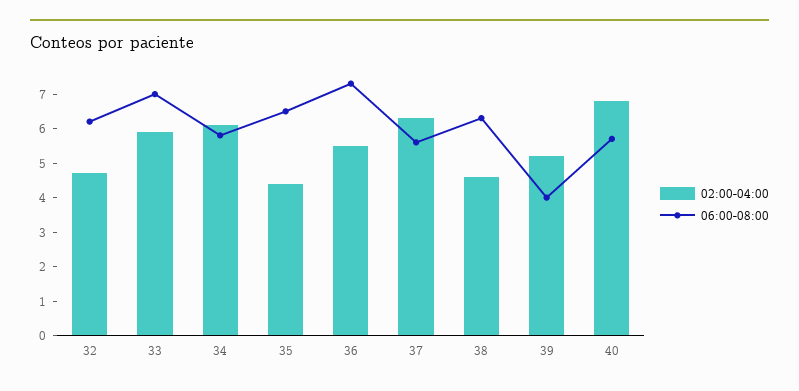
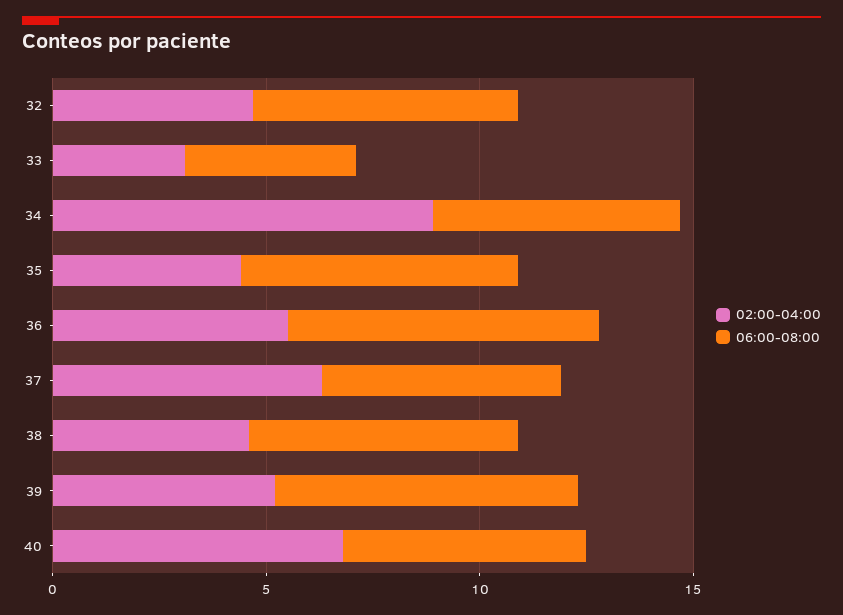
02:00-04:00, 33: 6 -> 3
06:00-08:00, 33: 7 -> 4
02:00-04:00, 34: 6 -> 9
06:00-08:00, 39: 4 -> 7

